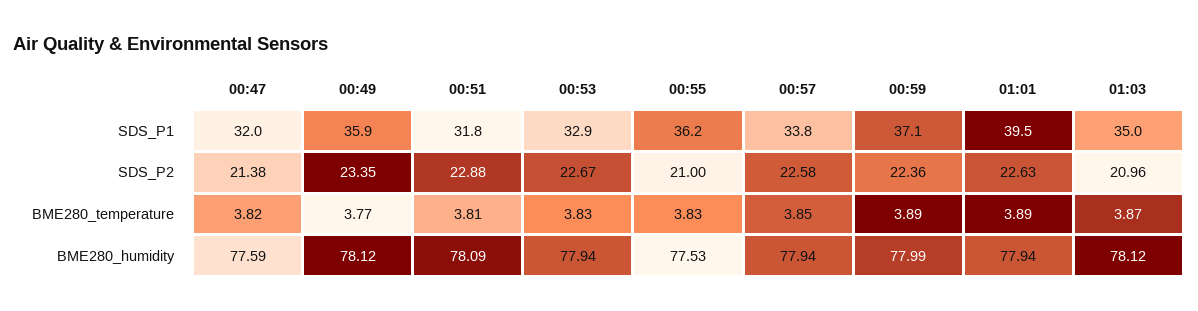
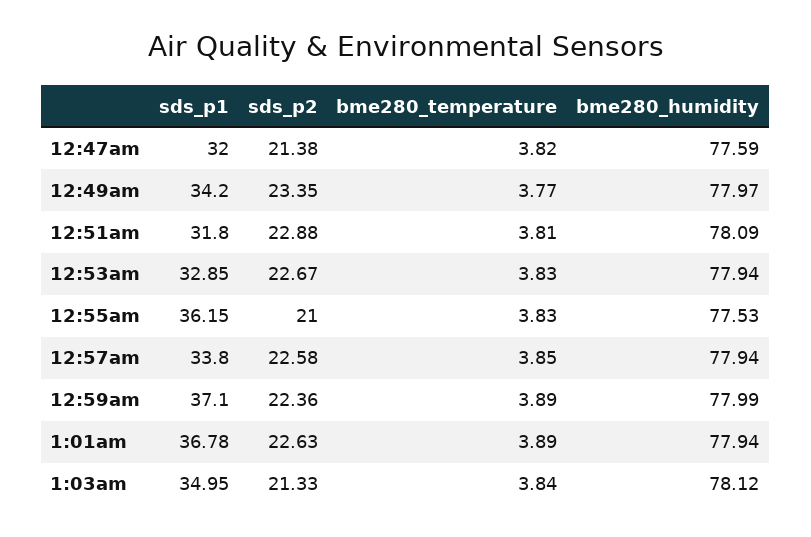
00:49, SDS_P1: 35.9 -> 34.2
01:01, SDS_P1: 39.5 -> 36.78
01:03, SDS_P2: 20.96 -> 21.33
01:03, BME280_temperature: 3.87 -> 3.84
00:49, BME280_humidity: 78.12 -> 77.97

